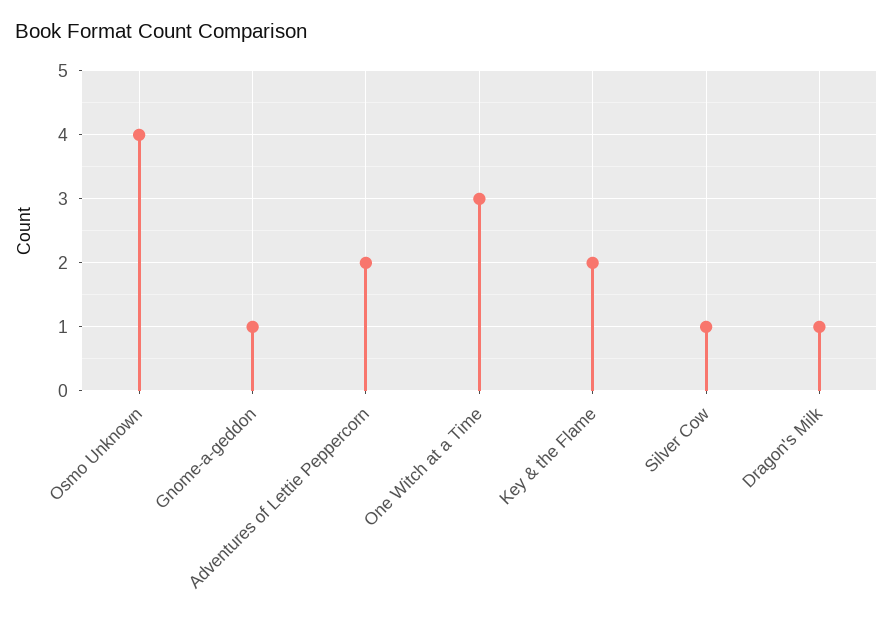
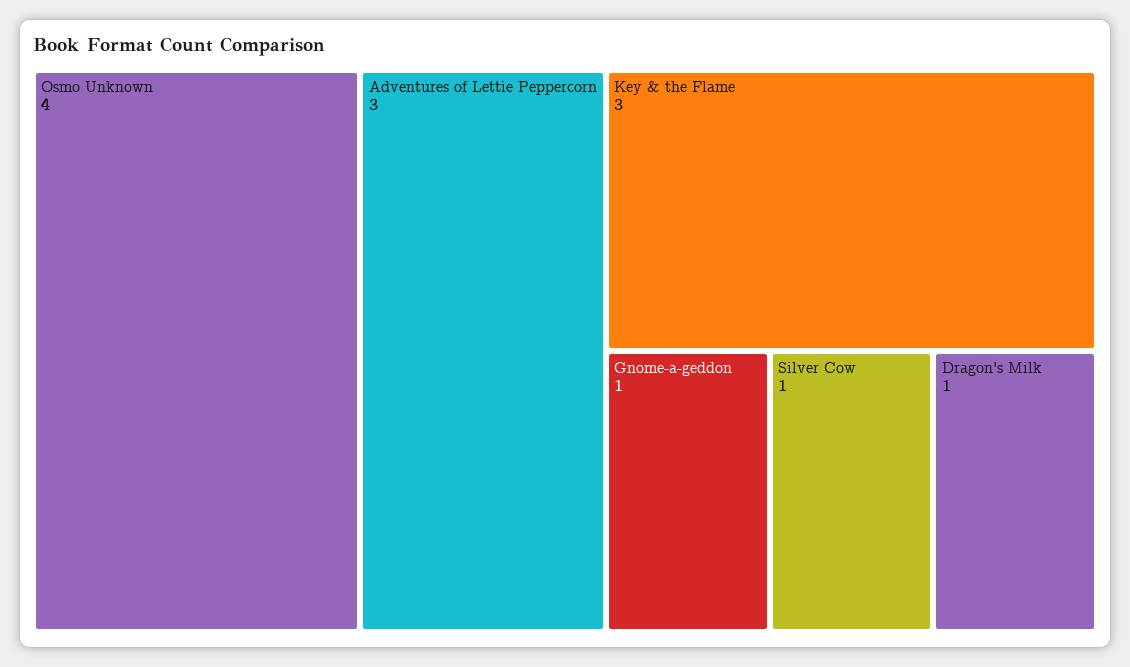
Adventures of Lettie Peppercorn: 2 -> 3
One Witch at a Time: 3 -> none
Key & the Flame: 2 -> 3

